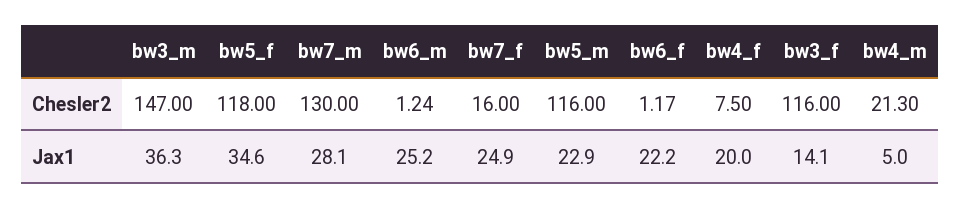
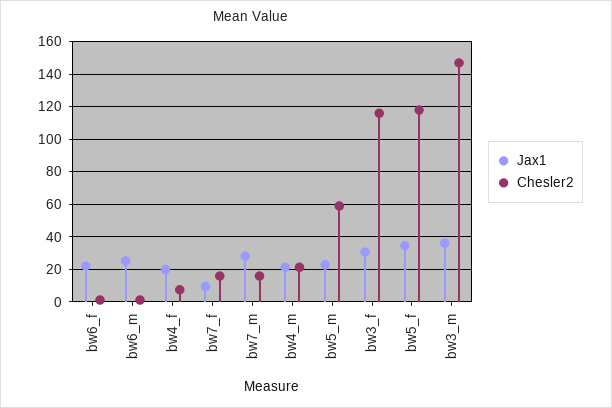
Chesler2, bw7_m: 130 -> 15
Chesler2, bw5_m: 116 -> 60
Jax1, bw7_f: 24.9 -> 10
Jax1, bw3_f: 14.1 -> 30
Jax1, bw4_m: 5 -> 20

